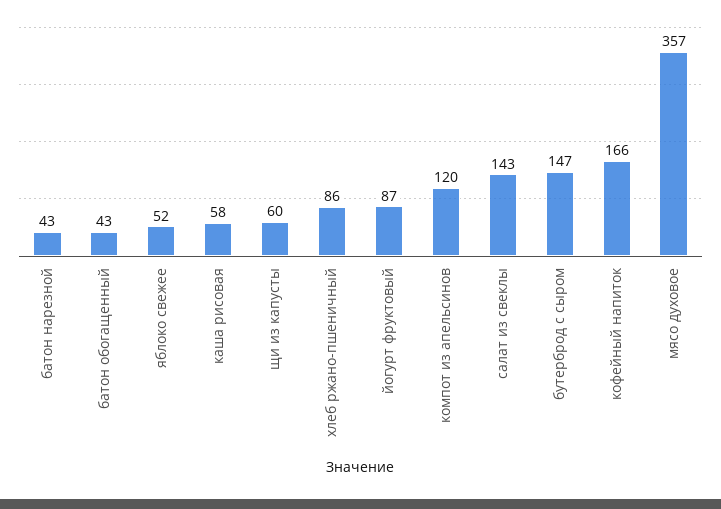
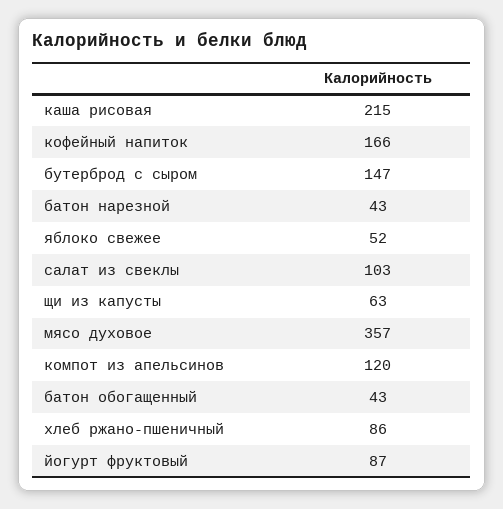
каша рисовая: 58 -> 215
щи из капусты: 60 -> 63
салат из свеклы: 143 -> 103

